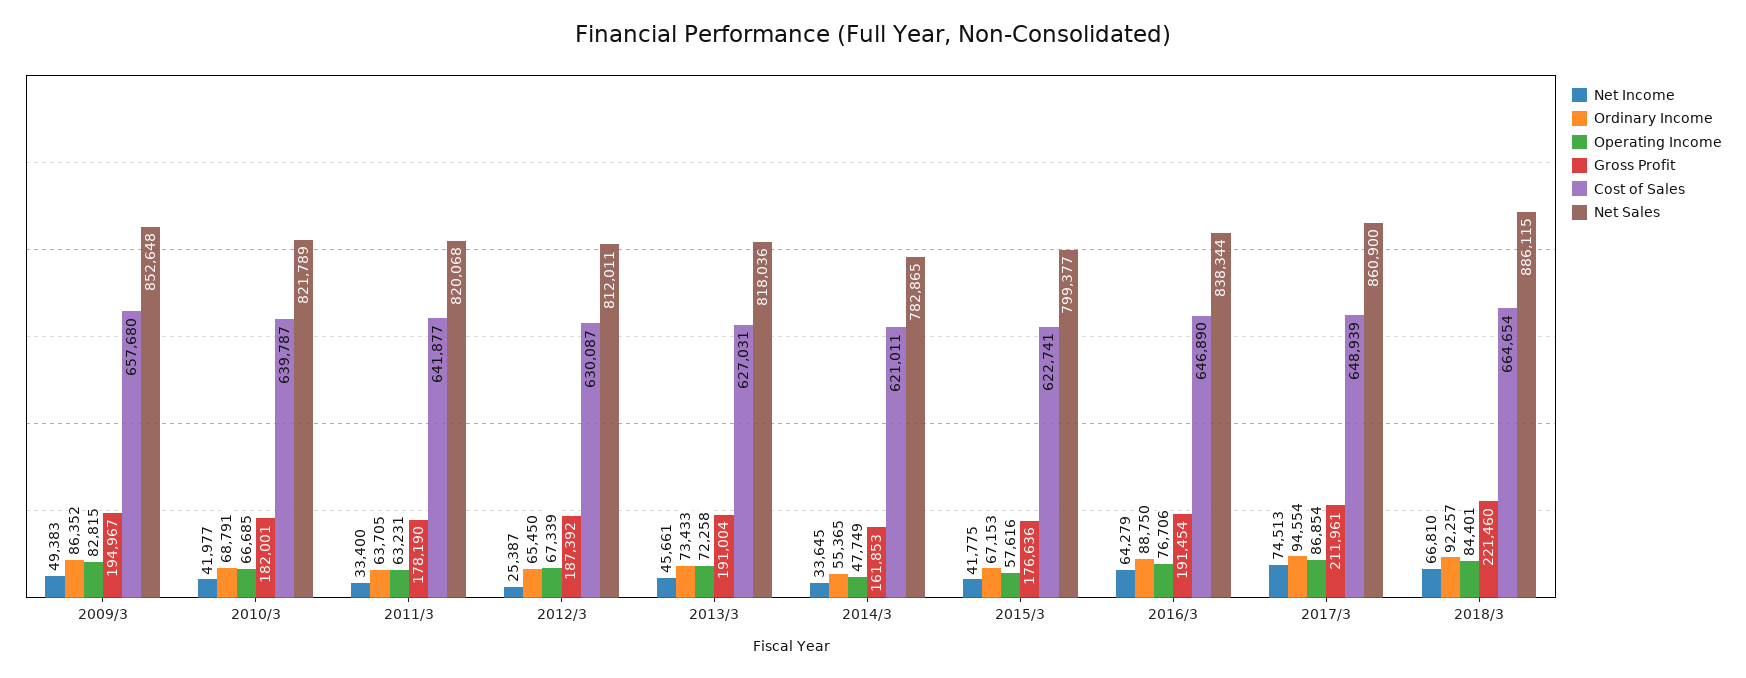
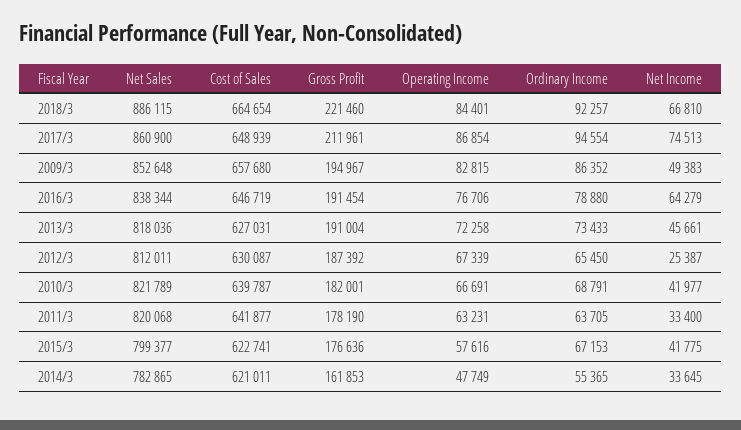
Operating Income, 2010/3: 66685 -> 66691
Ordinary Income, 2016/3: 88750 -> 78880
Cost of Sales, 2016/3: 646890 -> 646719

